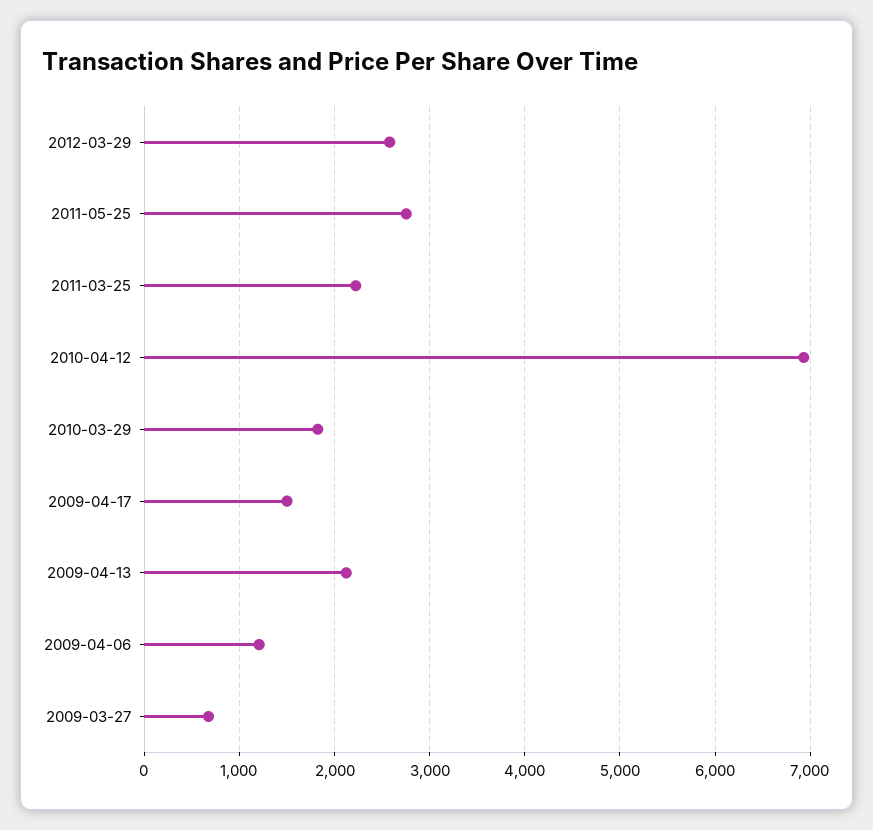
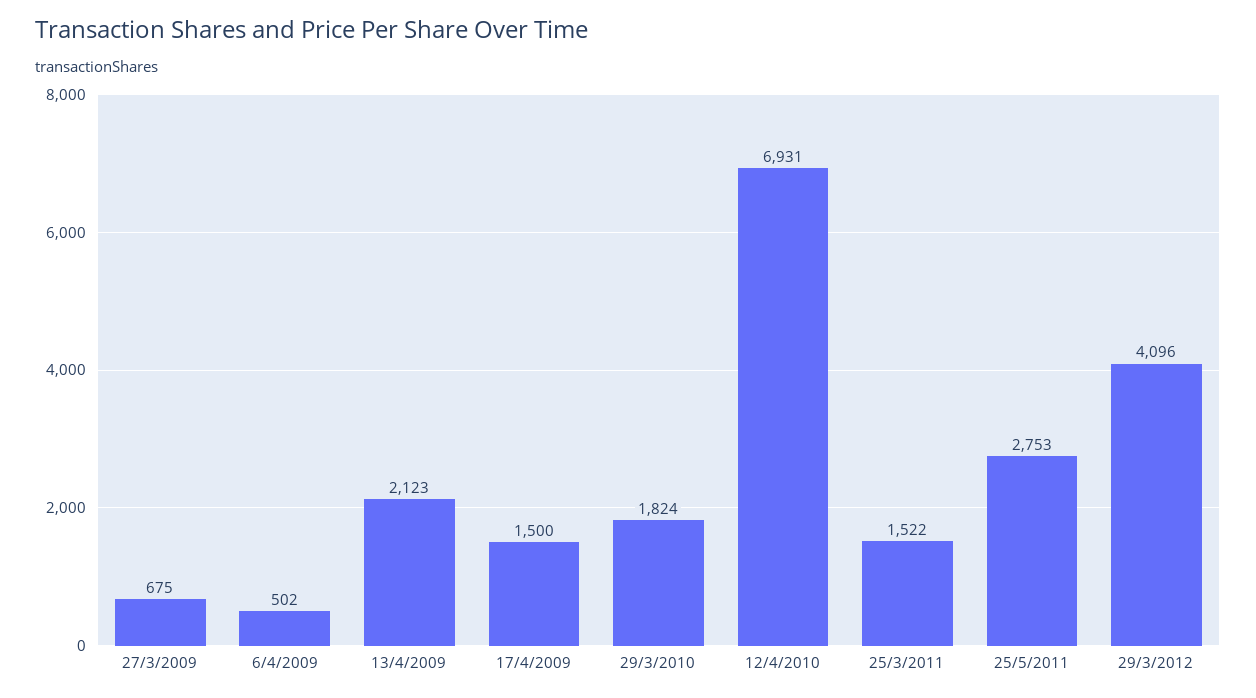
2012-03-29: 2600 -> 4096
2011-03-25: 2200 -> 1522
2009-04-06: 1200 -> 502

